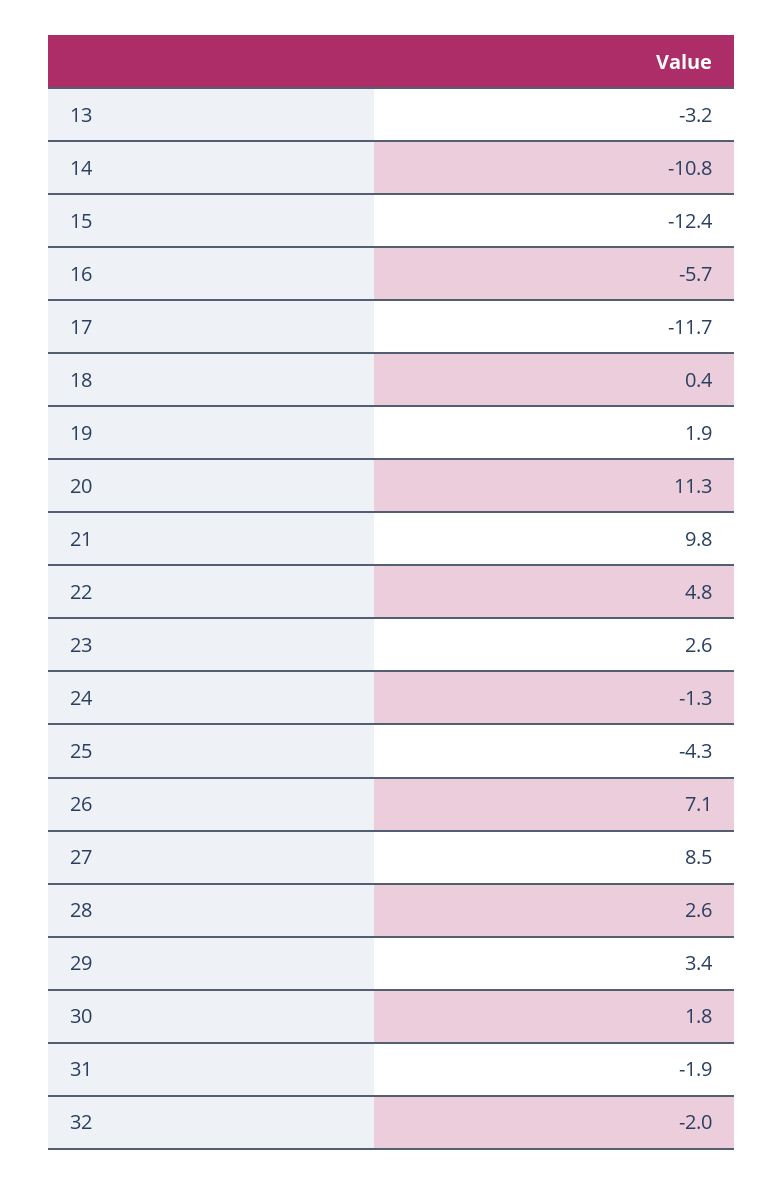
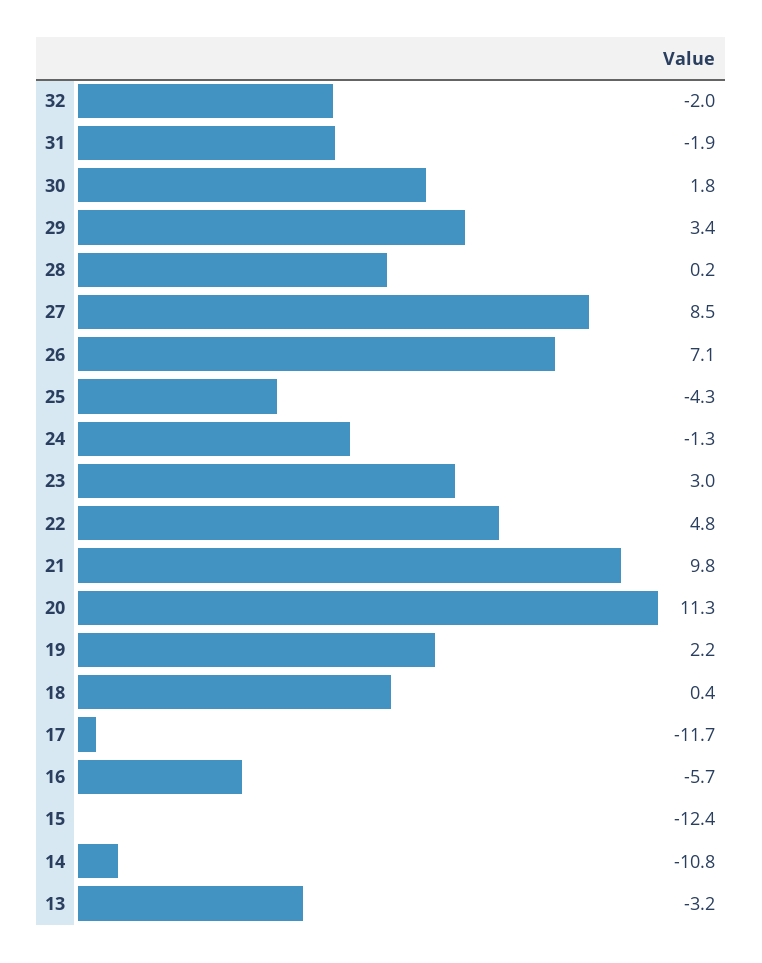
19: 1.9 -> 2.2
23: 2.6 -> 3
28: 2.6 -> 0.2

